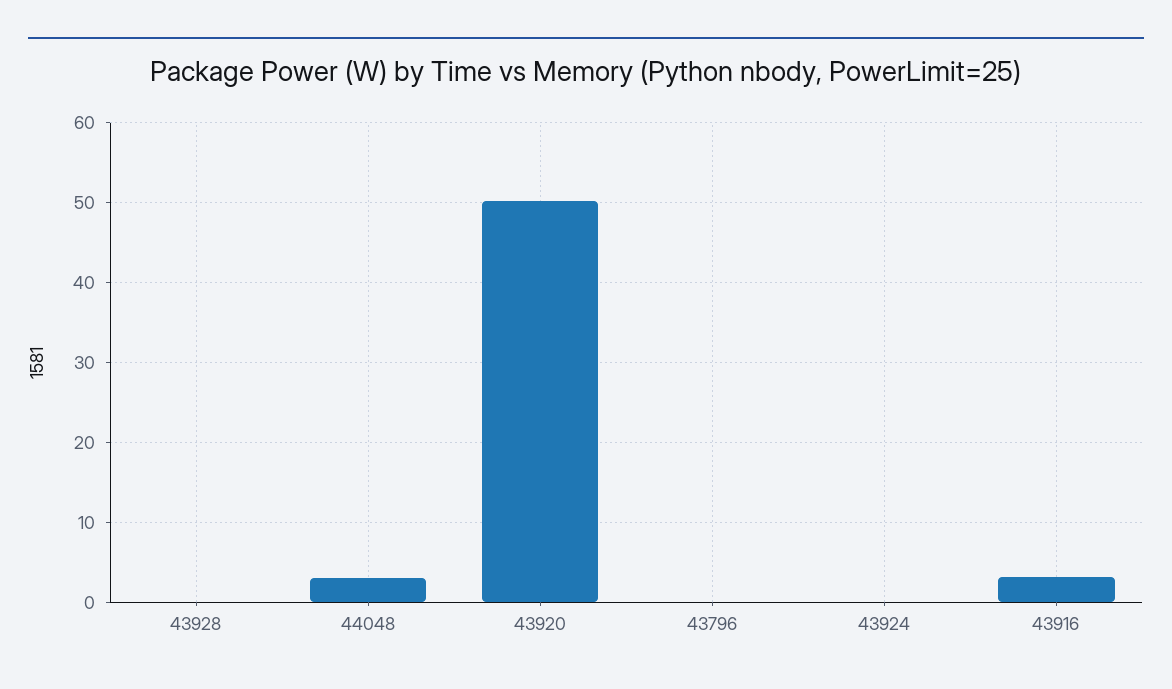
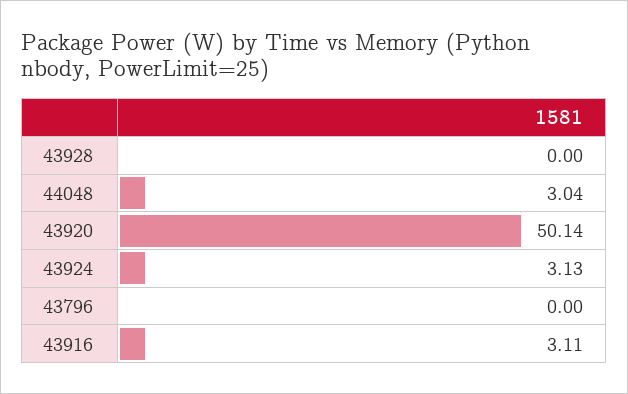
43924: 0 -> 3.13

